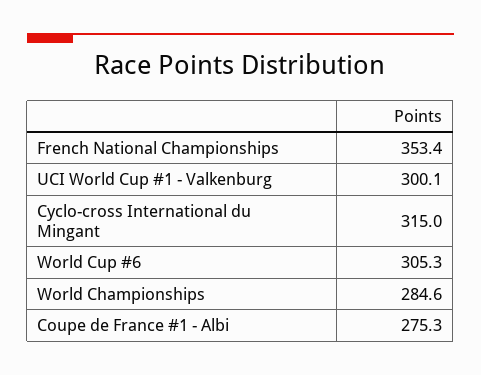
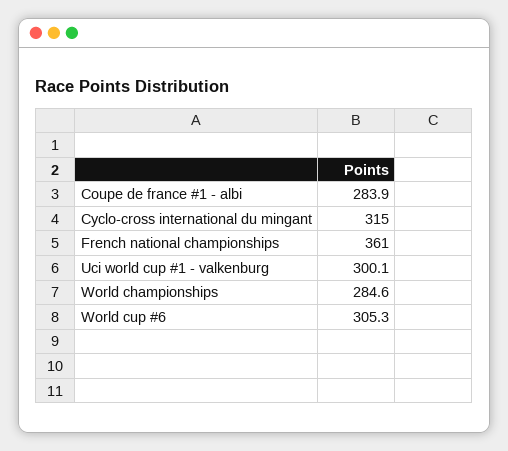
French National Championships: 353.4 -> 361
Coupe de France #1 - Albi: 275.3 -> 283.9

